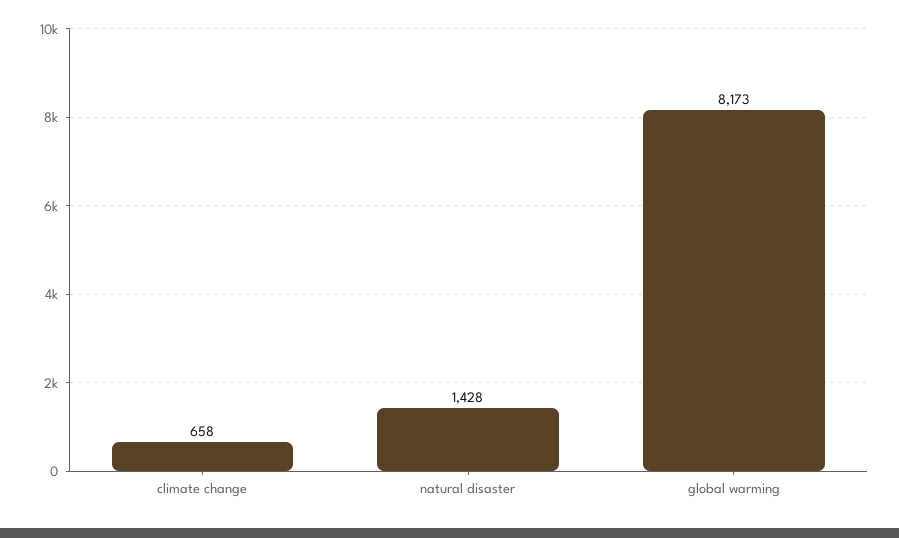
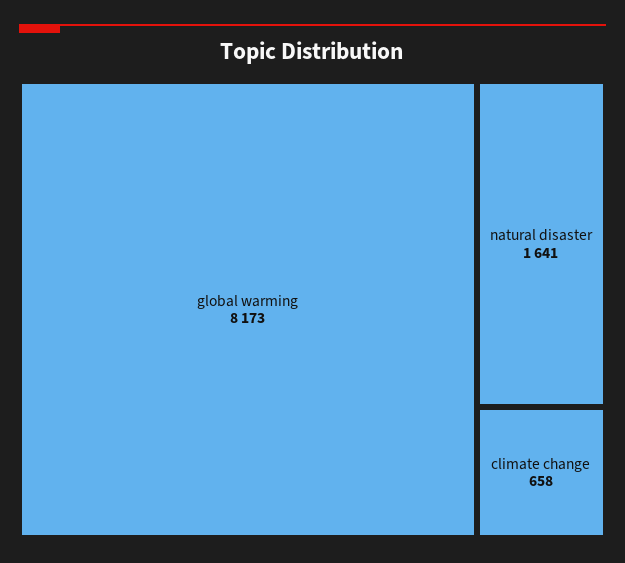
natural disaster: 1428 -> 1641

